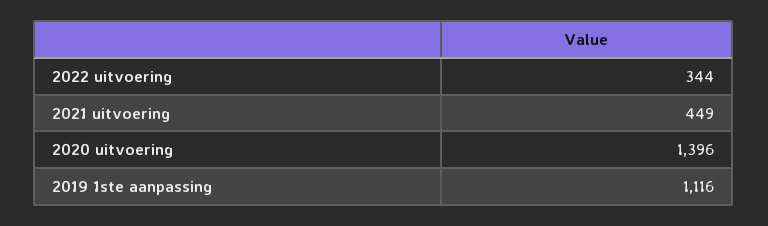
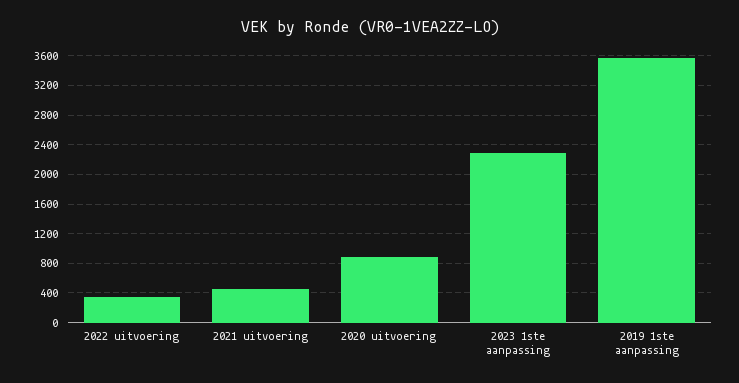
2020 uitvoering: 1396 -> 900
2019 1ste aanpassing: 1116 -> 3600
2023 1ste aanpassing: none -> 2300

